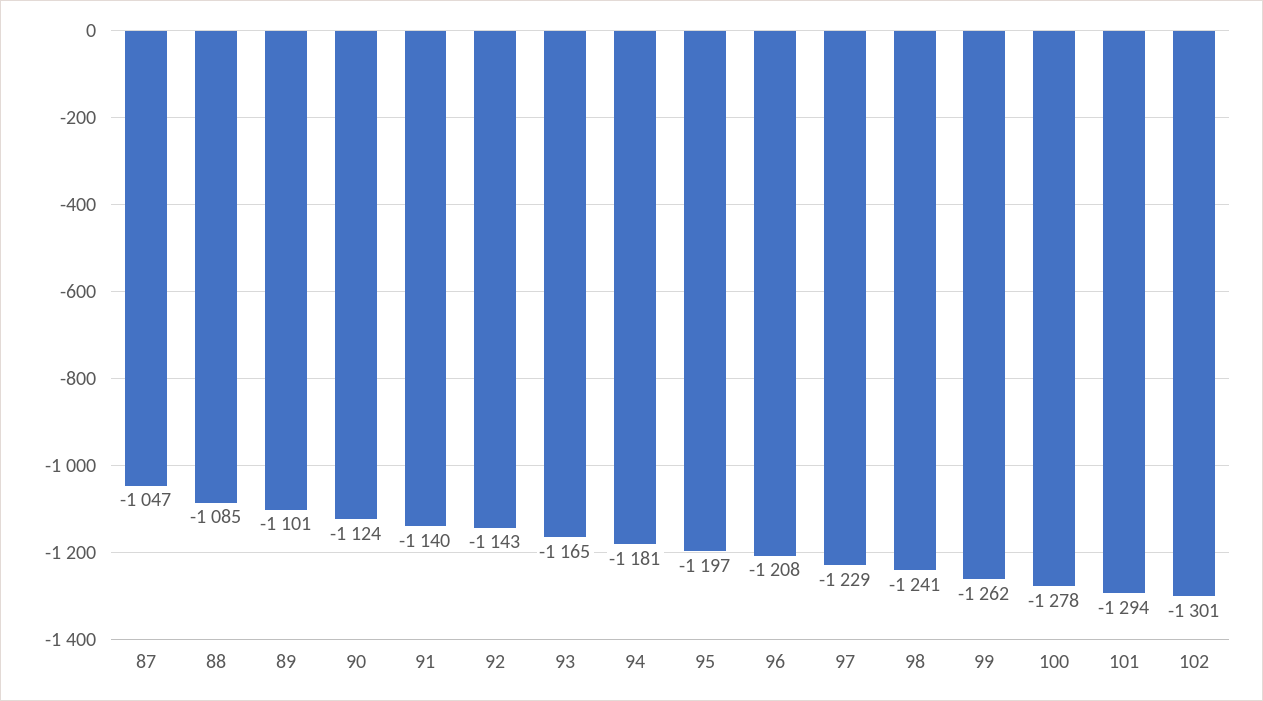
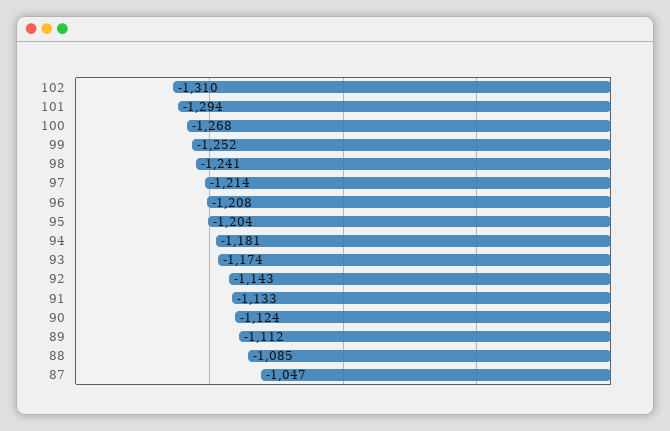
89: -1101 -> -1112
91: -1140 -> -1133
93: -1165 -> -1174
95: -1197 -> -1204
97: -1229 -> -1214
99: -1262 -> -1252
100: -1278 -> -1268
102: -1301 -> -1310

